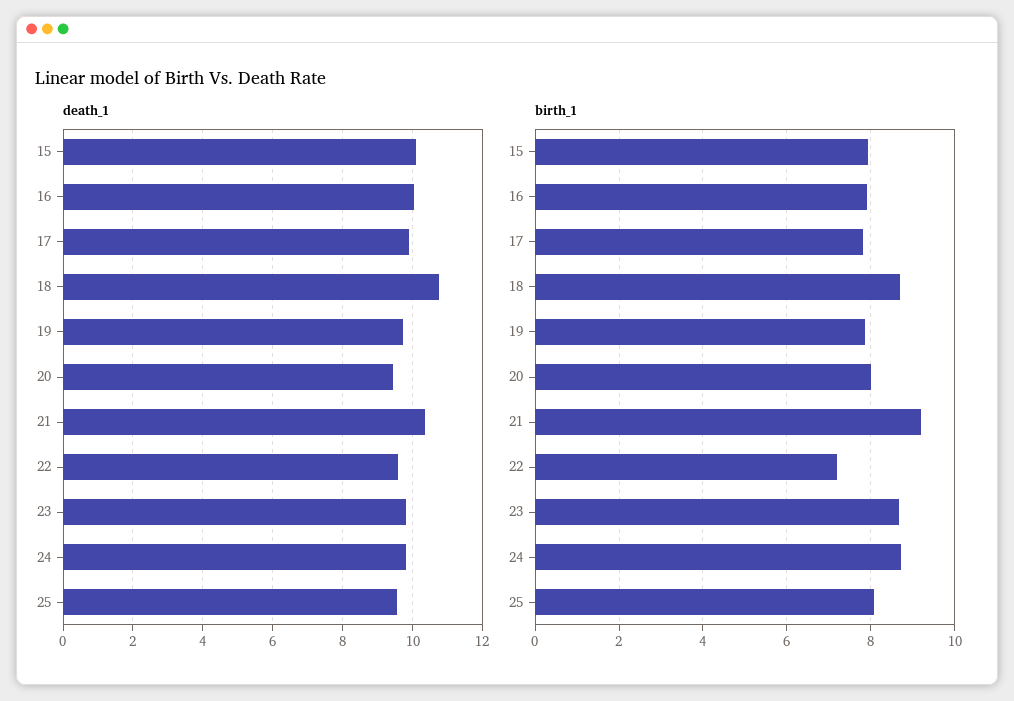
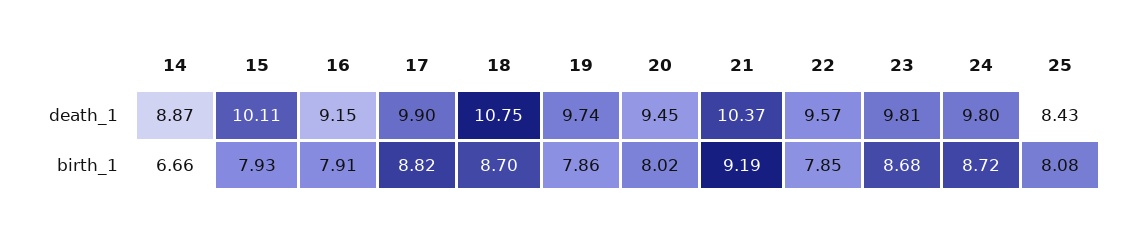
death_1, 16: 10 -> 9.15
death_1, 25: 9.6 -> 8.43
birth_1, 17: 7.8 -> 8.82
birth_1, 22: 7.2 -> 7.85
death_1, 14: none -> 8.87
birth_1, 14: none -> 6.66

